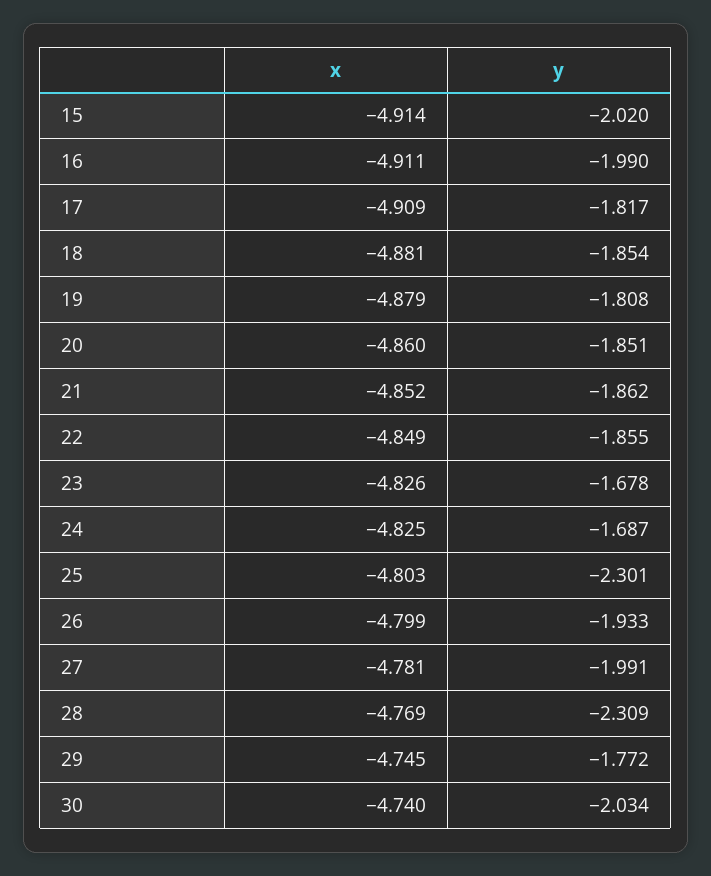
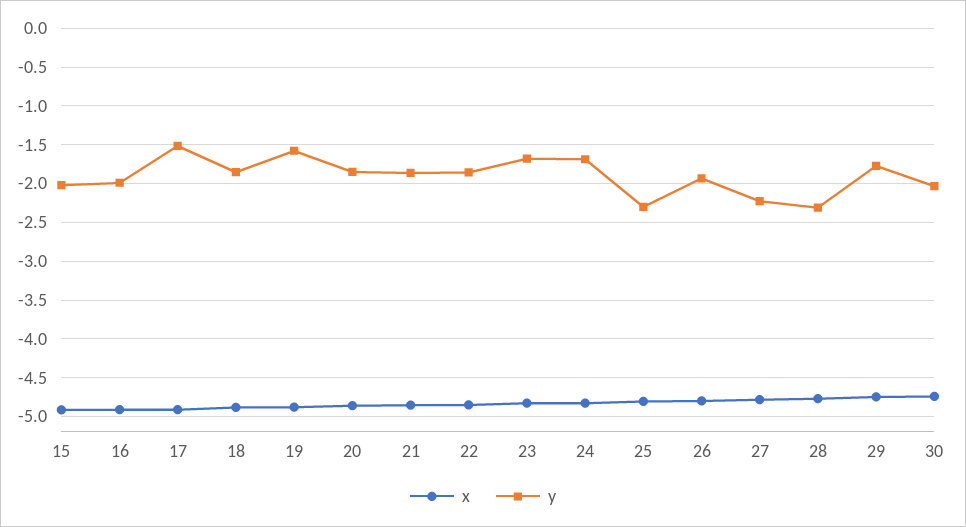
y, 17: -1.817 -> -1.5
y, 19: -1.808 -> -1.6
y, 27: -1.991 -> -2.2

